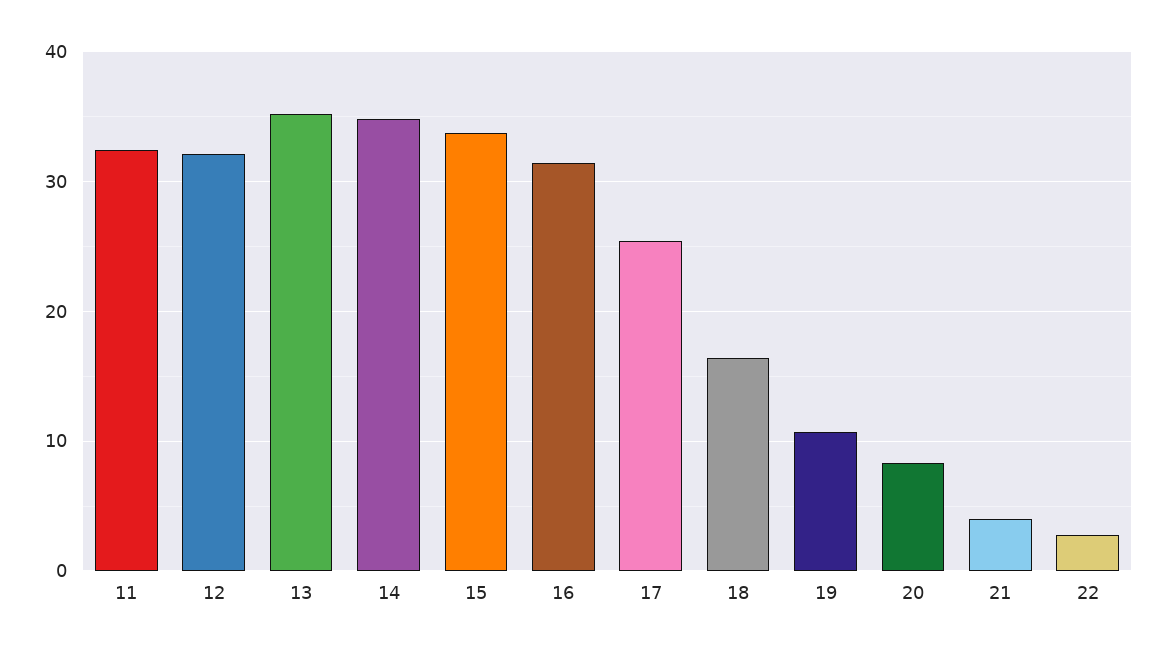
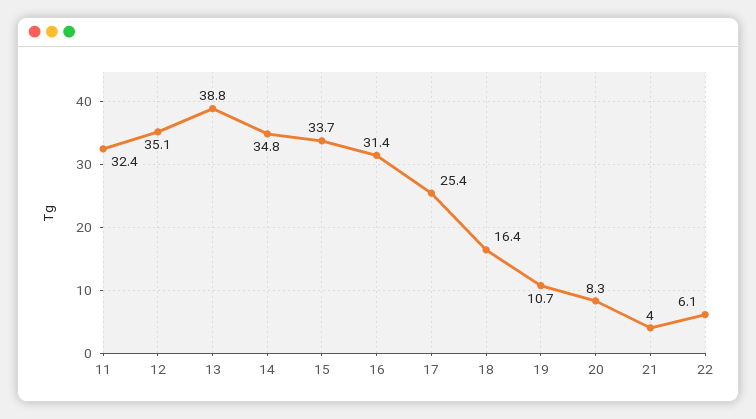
12: 32 -> 35.1
13: 35 -> 38.8
22: 3 -> 6.1

